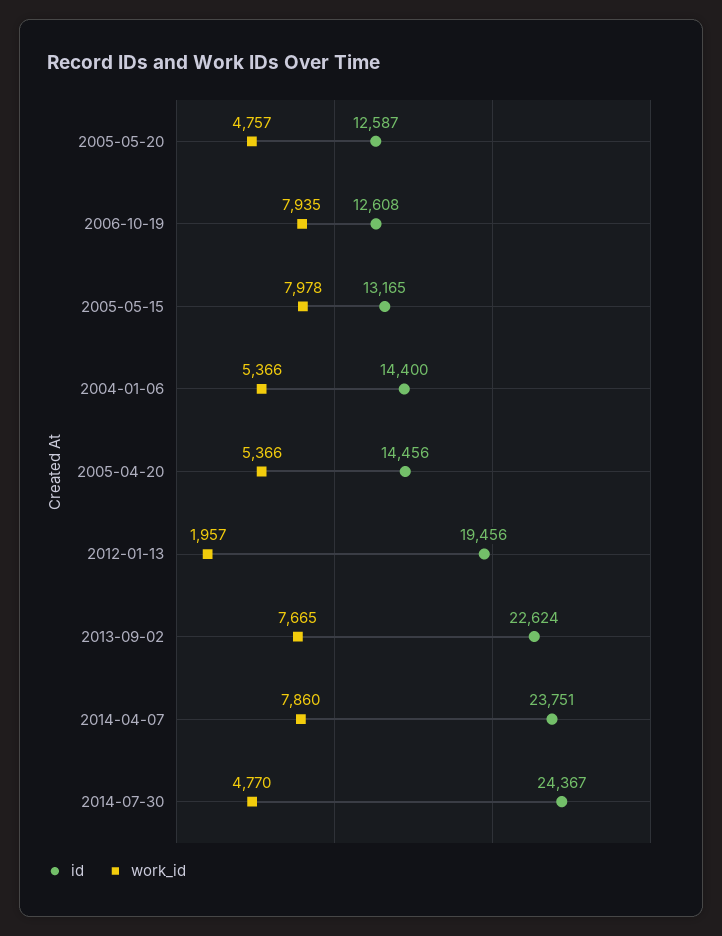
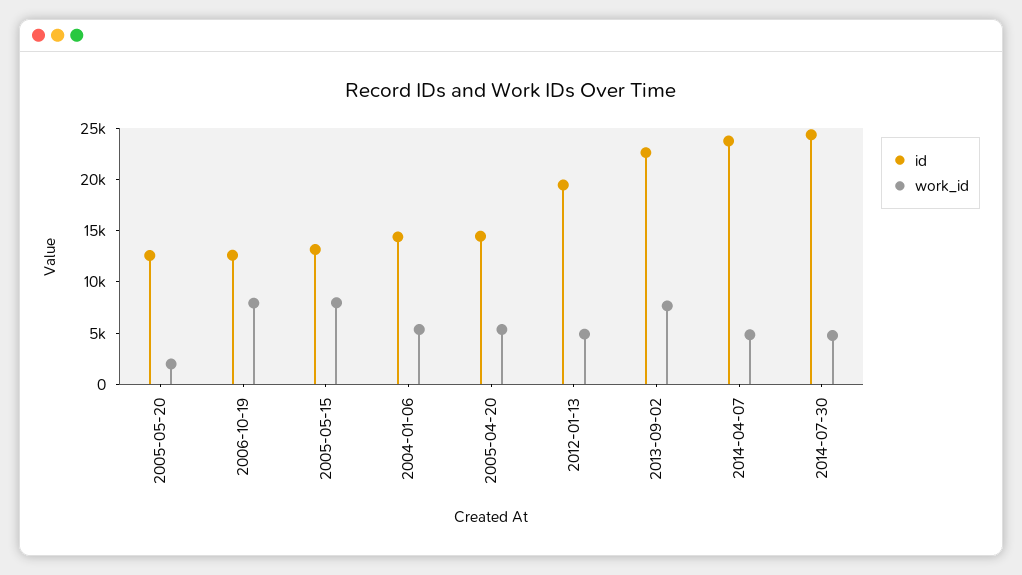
work_id, 2005-05-20: 4757 -> 2000
work_id, 2012-01-13: 1957 -> 5000
work_id, 2014-04-07: 7860 -> 5000

